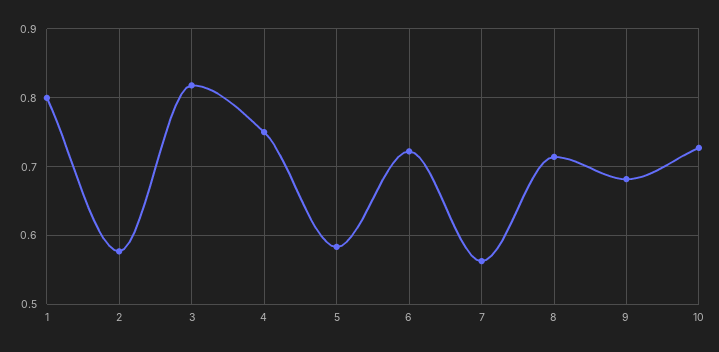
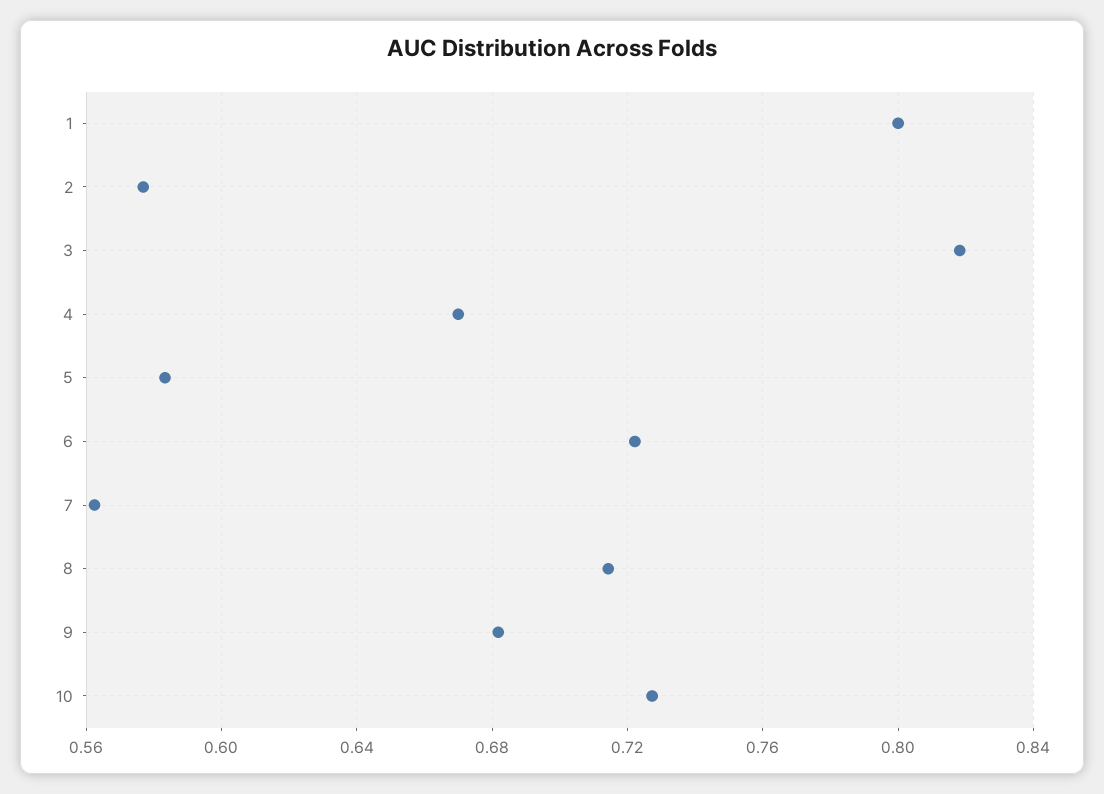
4: 0.75 -> 0.67

